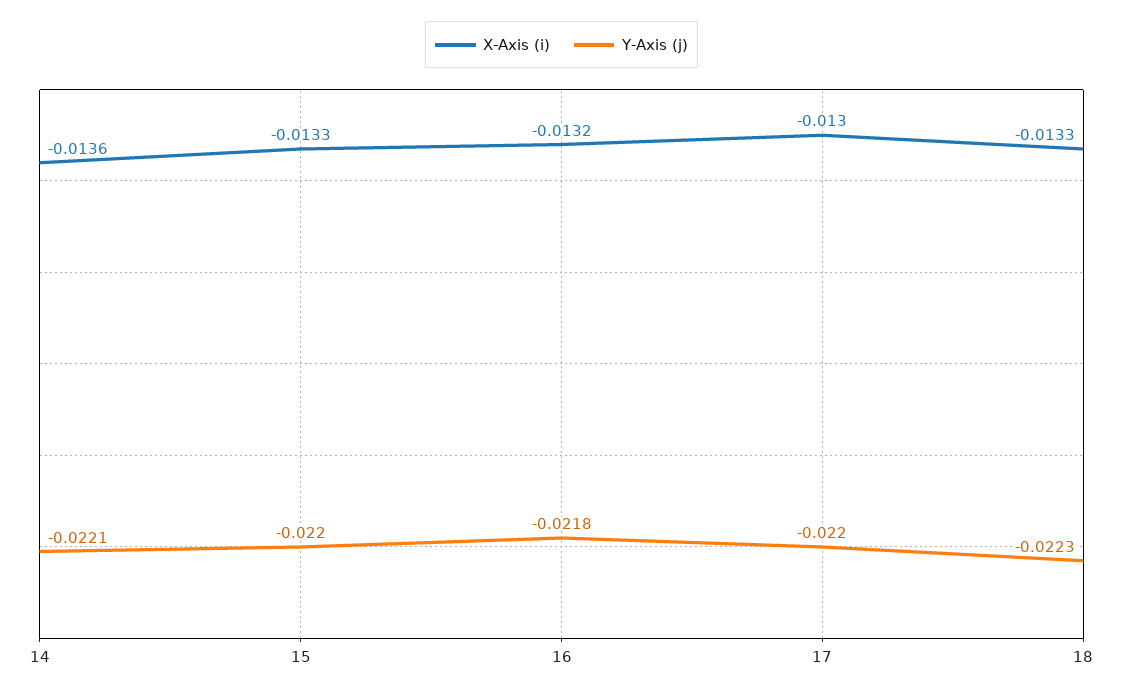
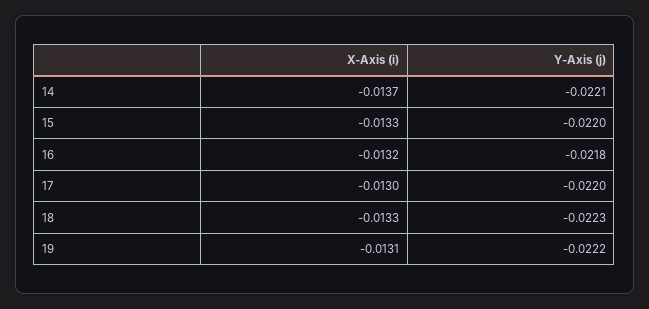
X-Axis (i), 14: -0.0136 -> -0.0137
X-Axis (i), 19: none -> -0.0131
Y-Axis (j), 19: none -> -0.0222

